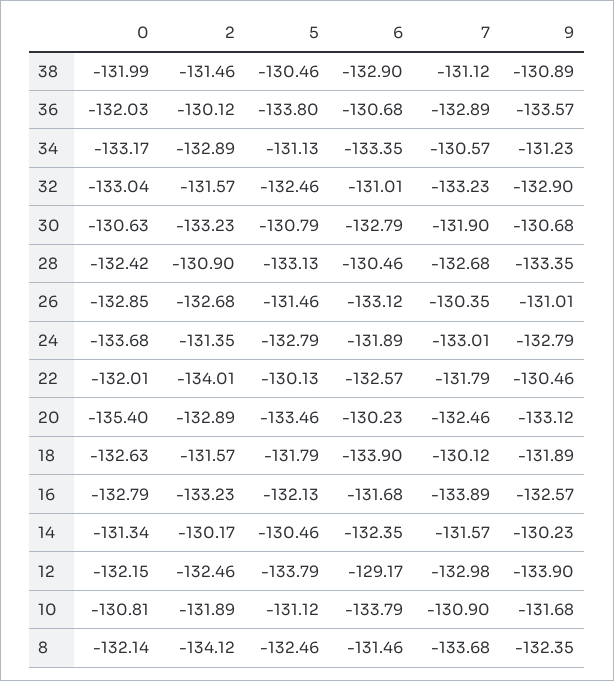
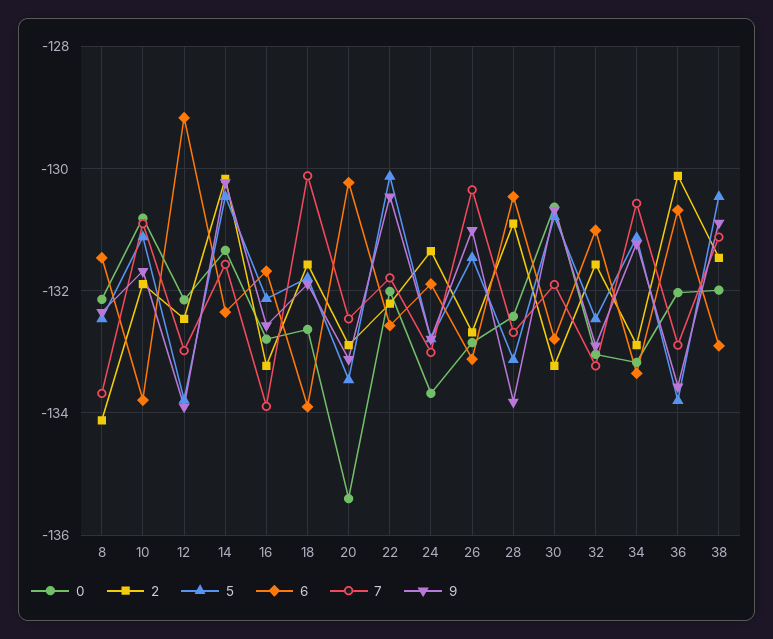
9, 28: -133.35 -> -133.8
2, 22: -134.01 -> -132.2

